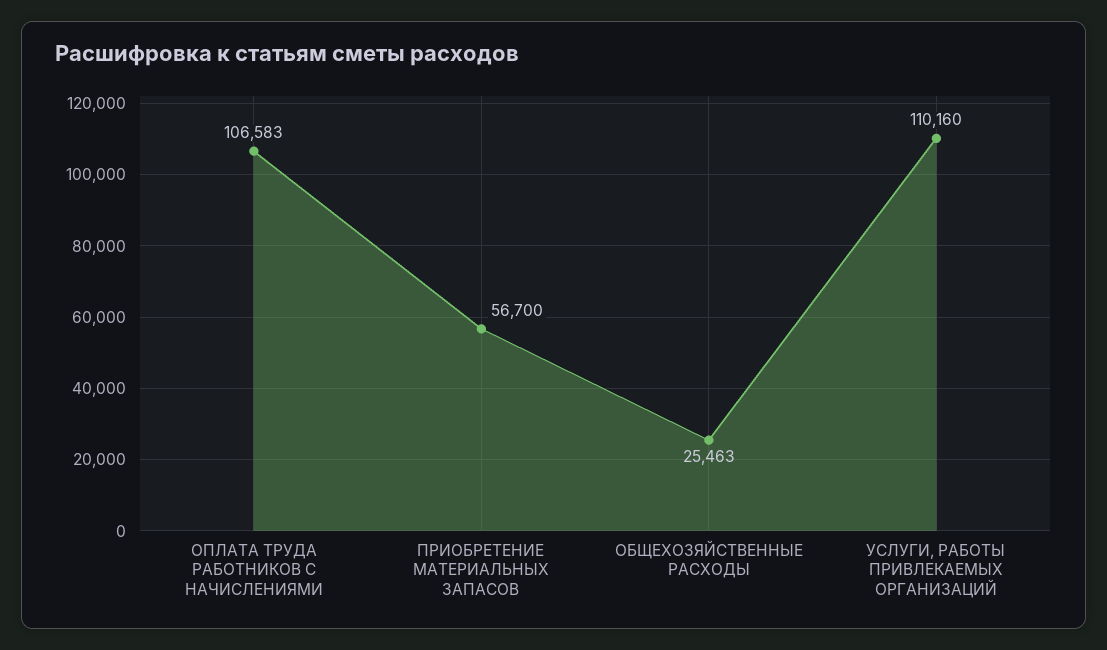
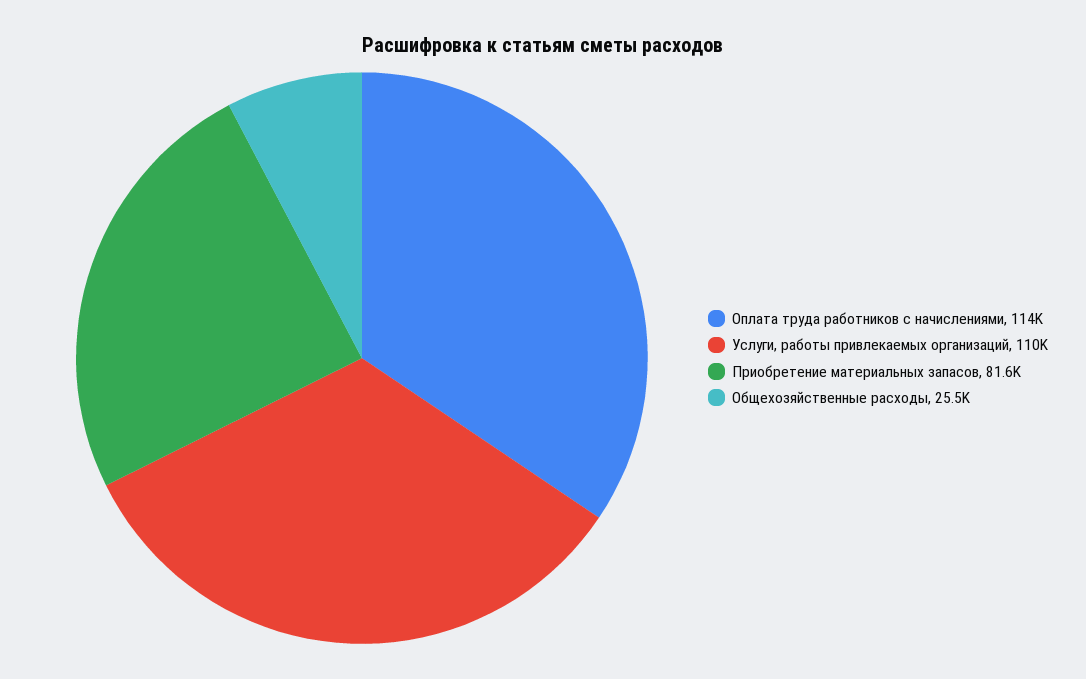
ОПЛАТА ТРУДА РАБОТНИКОВ С НАЧИСЛЕНИЯМИ: 106583 -> 114000
ПРИОБРЕТЕНИЕ МАТЕРИАЛЬНЫХ ЗАПАСОВ: 56700 -> 81600

